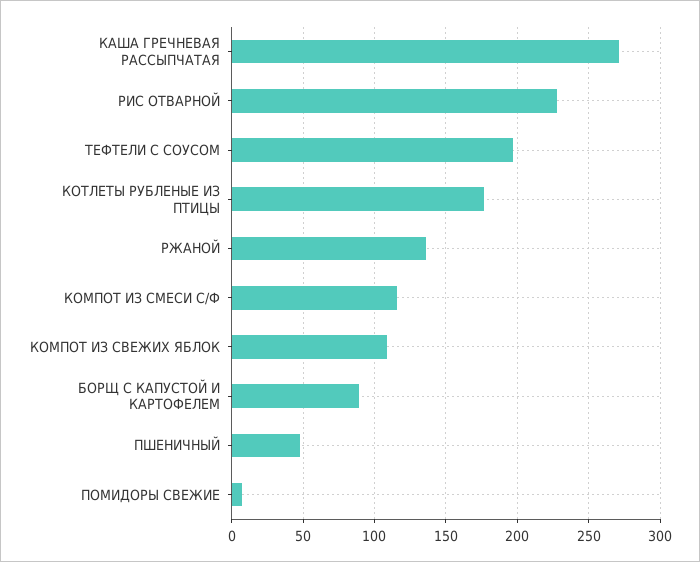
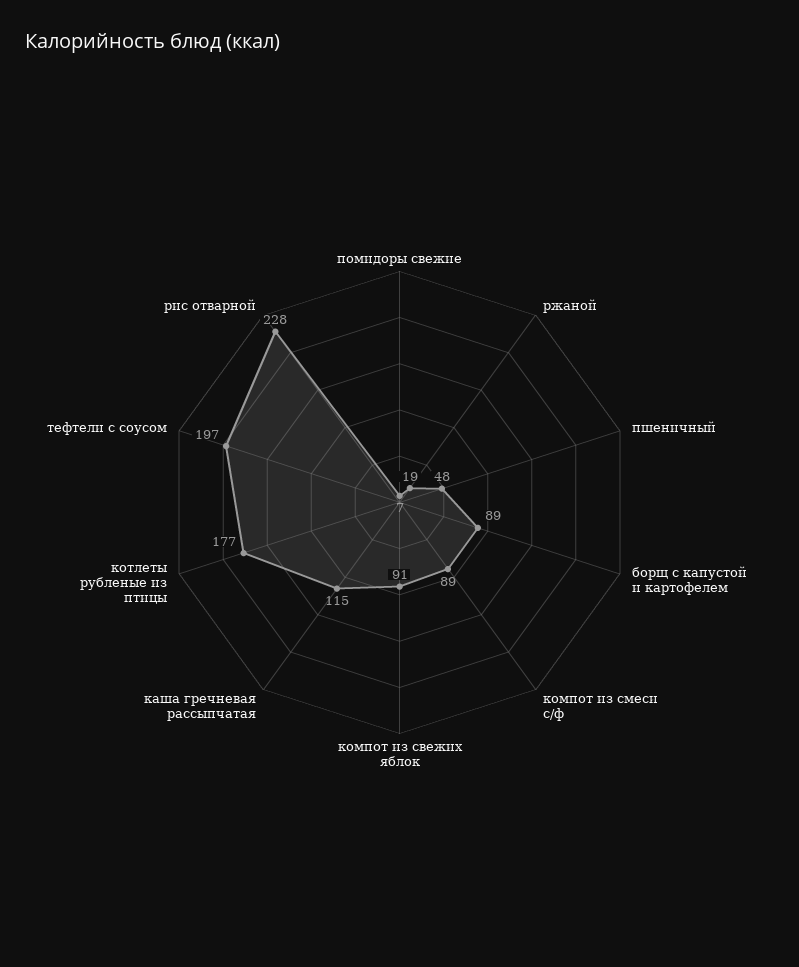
КАША ГРЕЧНЕВАЯ РАССЫПЧАТАЯ: 270 -> 115
РЖАНОЙ: 135 -> 19
КОМПОТ ИЗ СМЕСИ С/Ф: 115 -> 89
КОМПОТ ИЗ СВЕЖИХ ЯБЛОК: 110 -> 91

